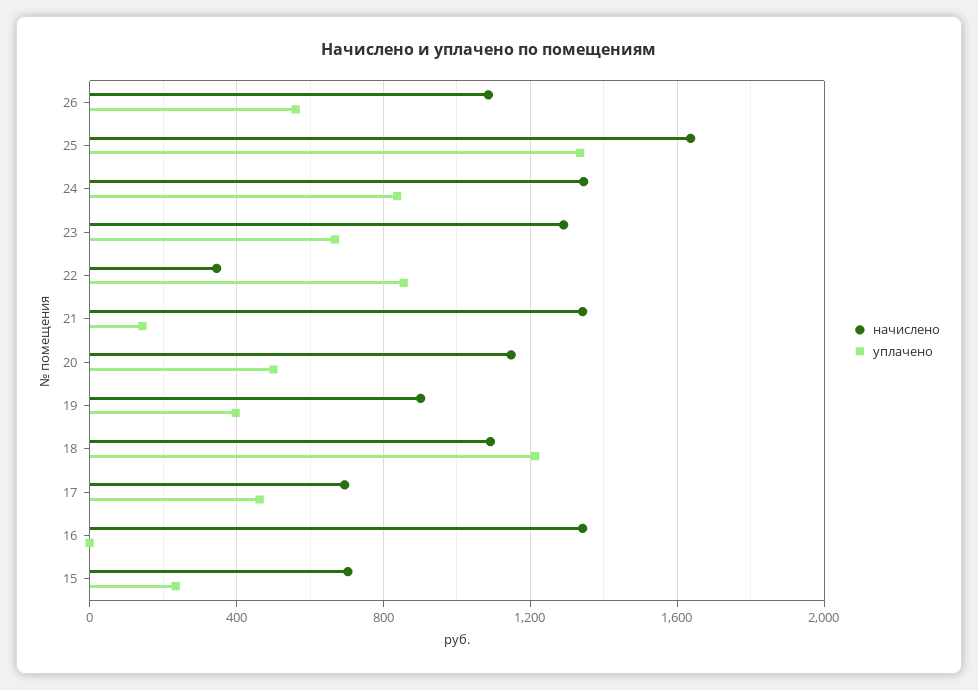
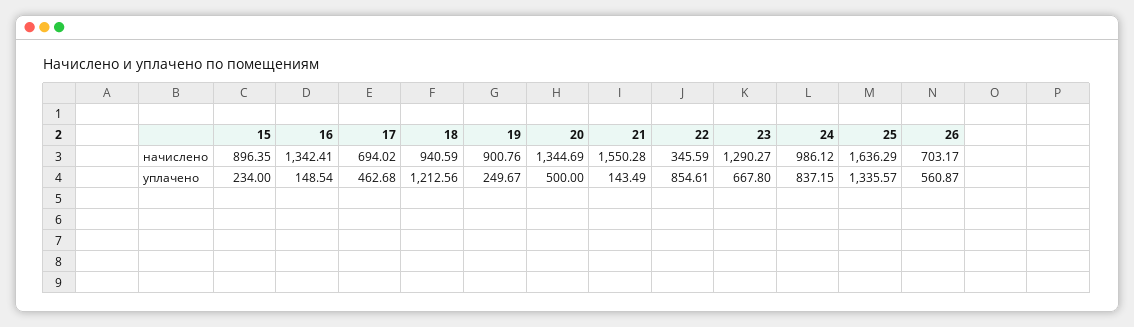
начислено, 26: 1100 -> 703.17
начислено, 24: 1350 -> 986.12
начислено, 21: 1350 -> 1550.28
начислено, 20: 1150 -> 1344.69
уплачено, 19: 400 -> 249.67
начислено, 18: 1100 -> 940.59
уплачено, 16: 0 -> 148.54
начислено, 15: 700 -> 896.35

